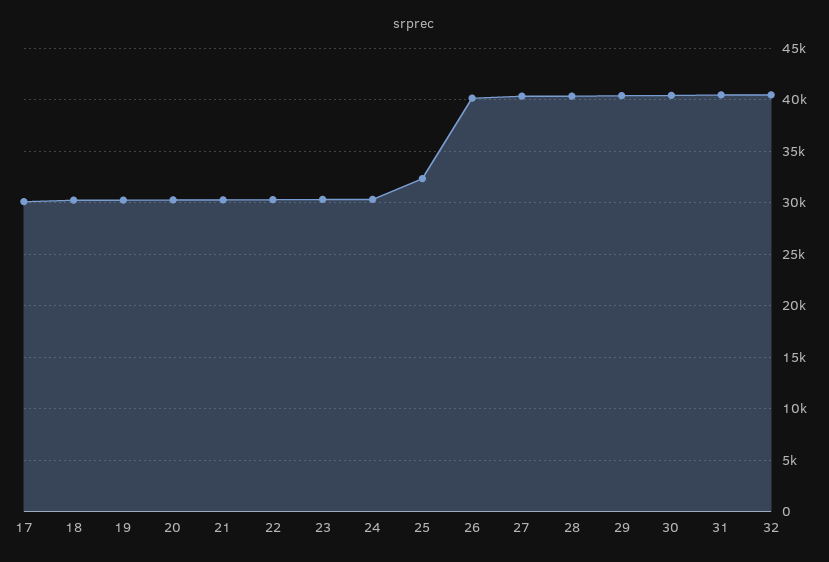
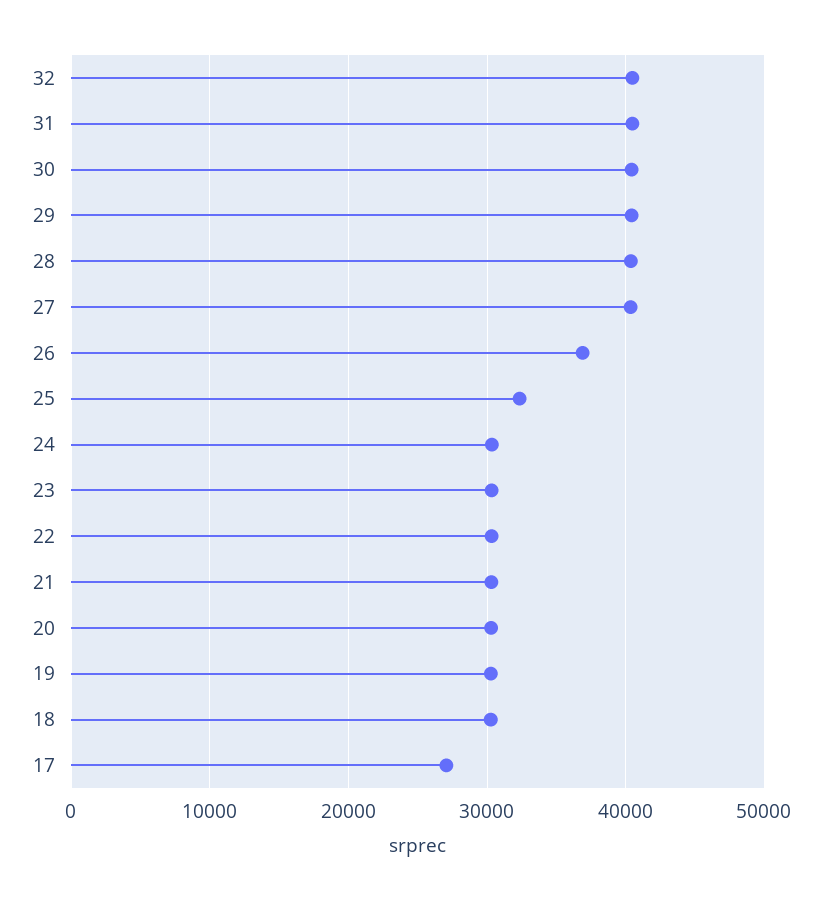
17: 30000 -> 27000
26: 40000 -> 37000

